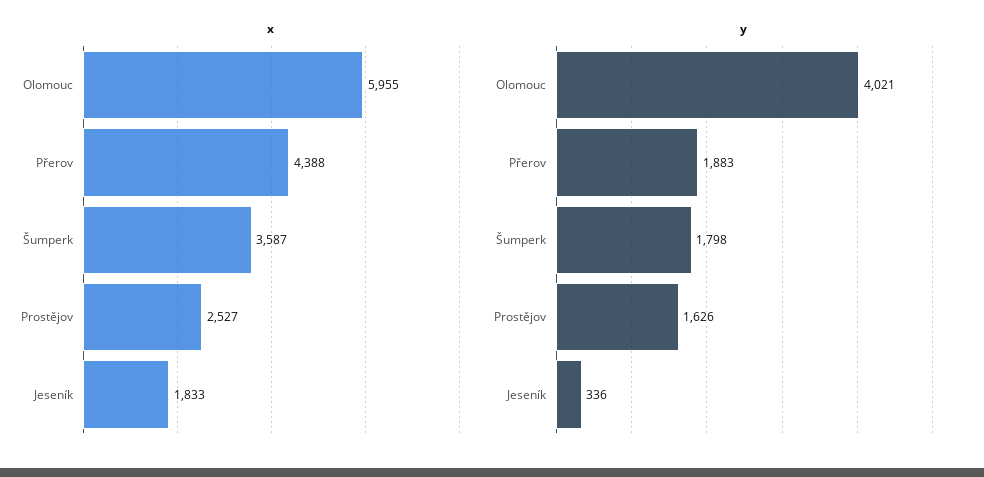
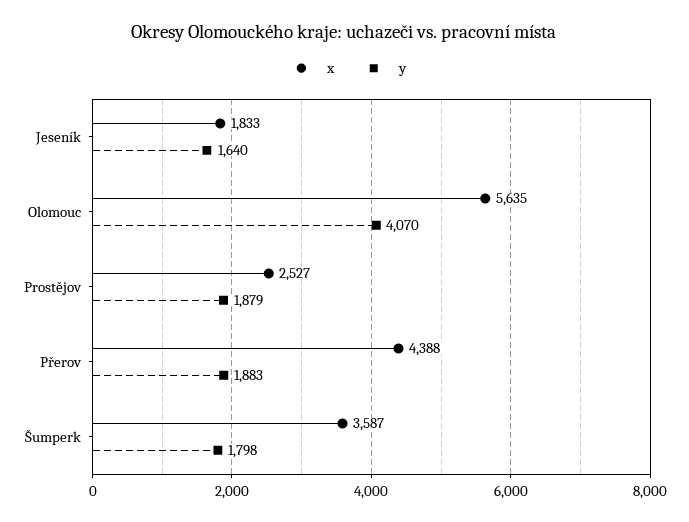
x, Olomouc: 5955 -> 5635
y, Olomouc: 4021 -> 4070
y, Prostějov: 1626 -> 1879
y, Jeseník: 336 -> 1640

